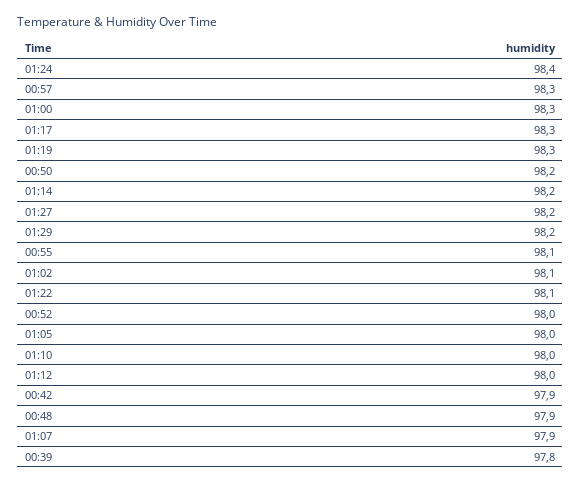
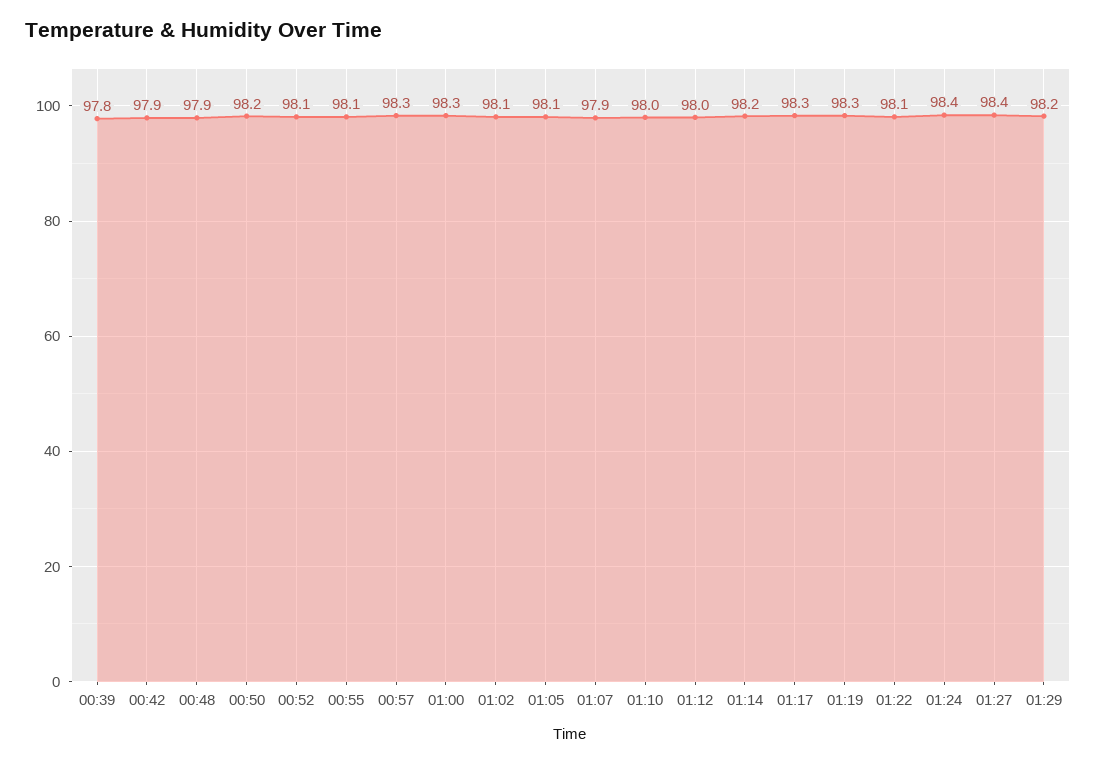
01:27: 98.2 -> 98.4
00:52: 98 -> 98.1
01:05: 98 -> 98.1

